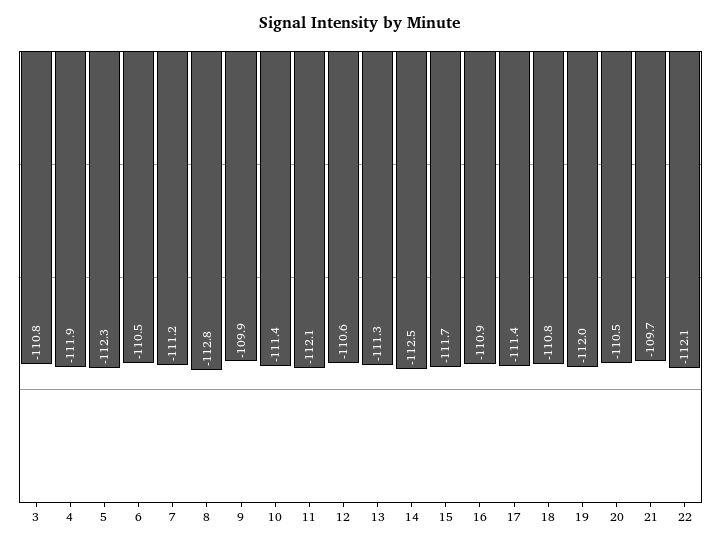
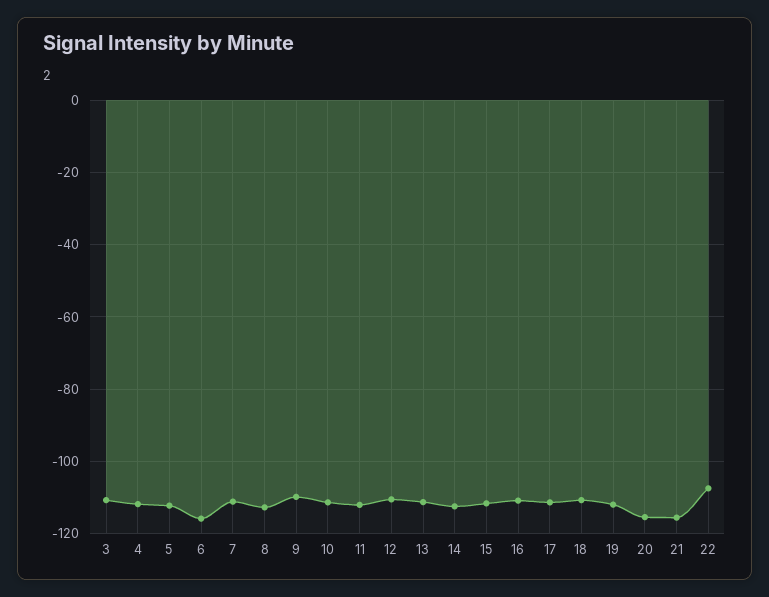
6: -110.5 -> -116
20: -110.5 -> -116
21: -109.7 -> -116
22: -112.1 -> -108

